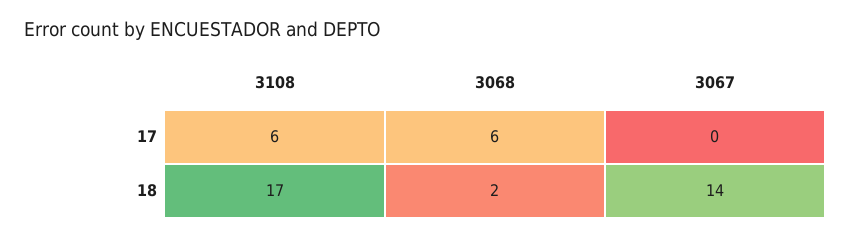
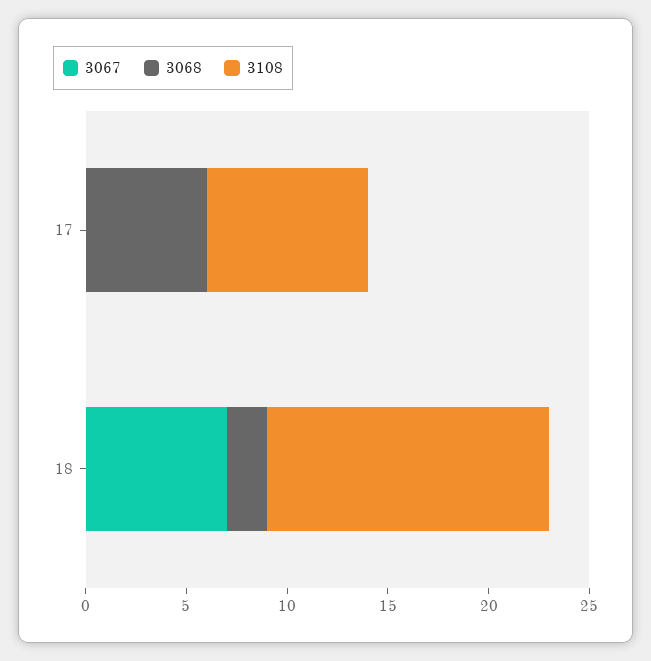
3108, 17: 6 -> 8
3108, 18: 17 -> 14
3067, 18: 14 -> 7

